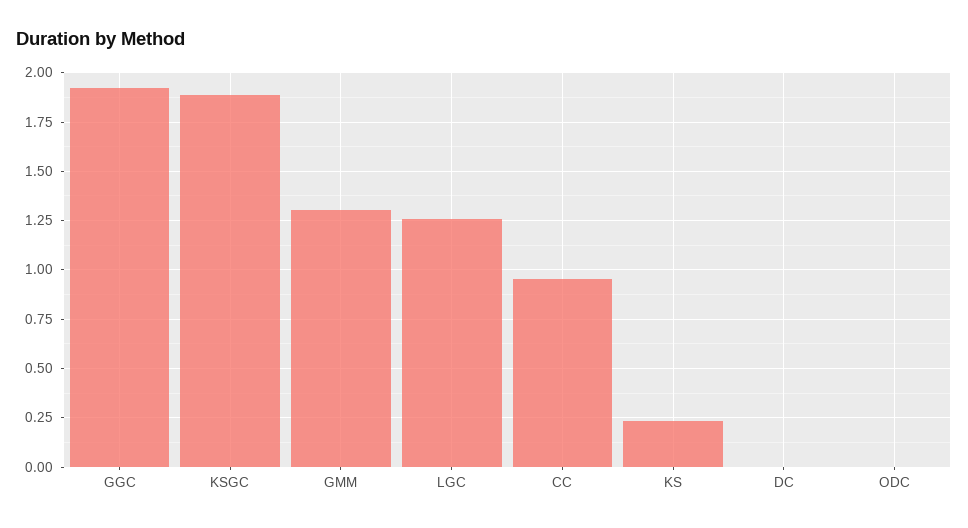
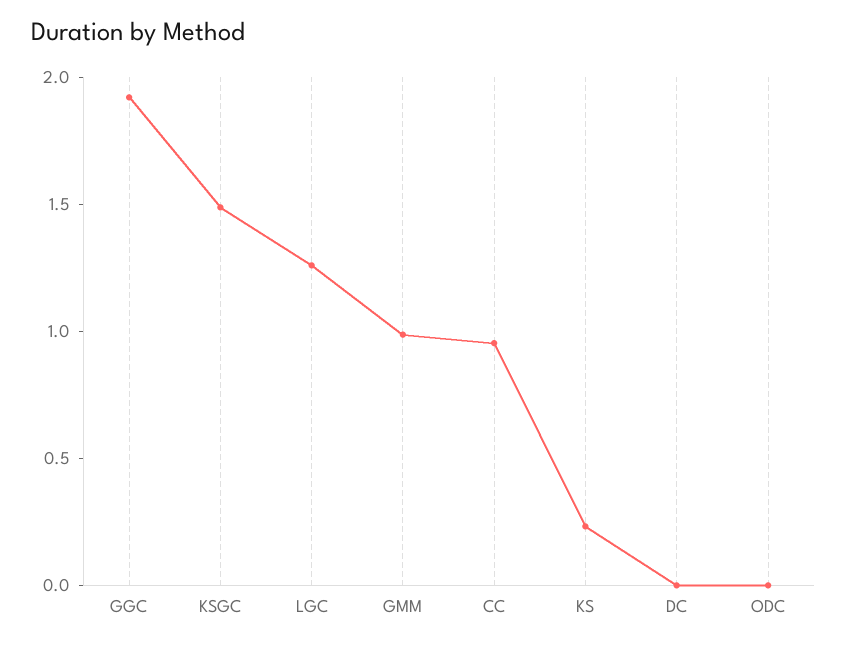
KSGC: 1.9 -> 1.5
GMM: 1.3 -> 1

